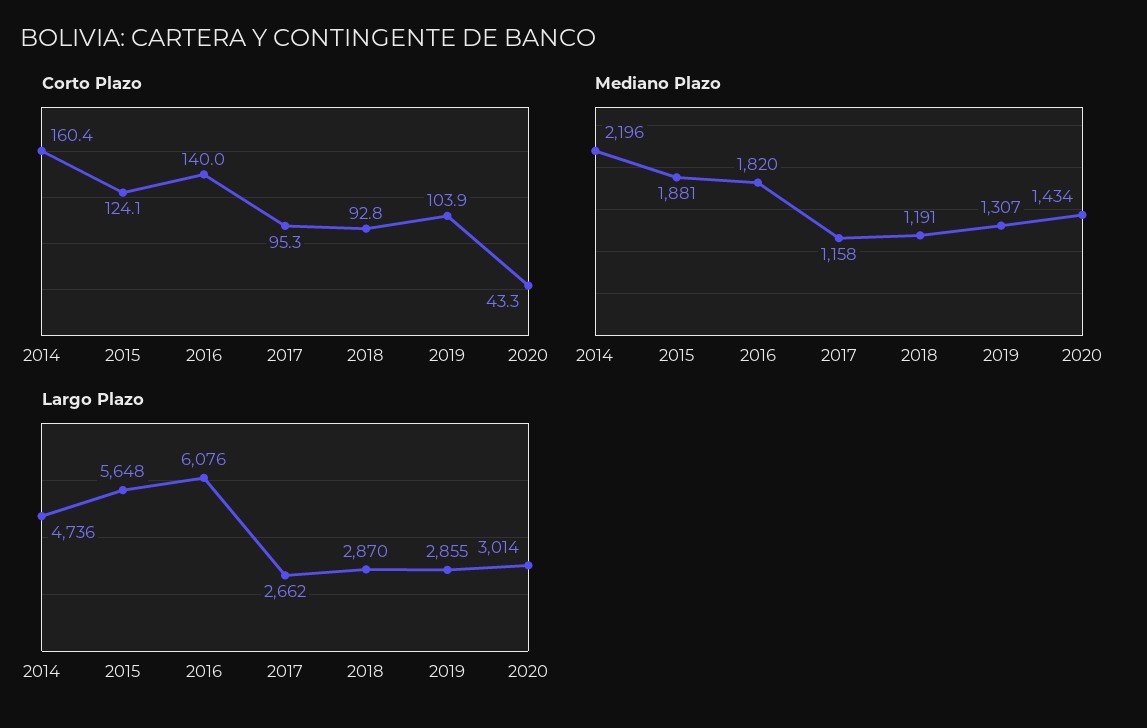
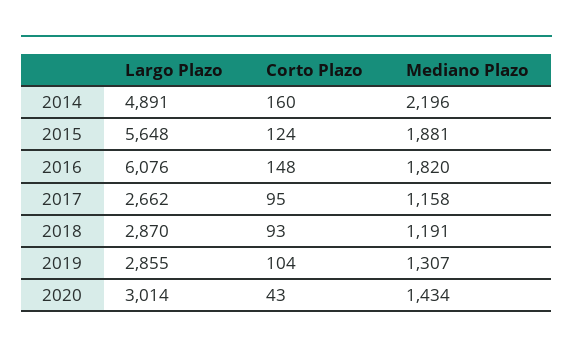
Corto Plazo, 2016: 140 -> 148
Largo Plazo, 2014: 4736 -> 4891

